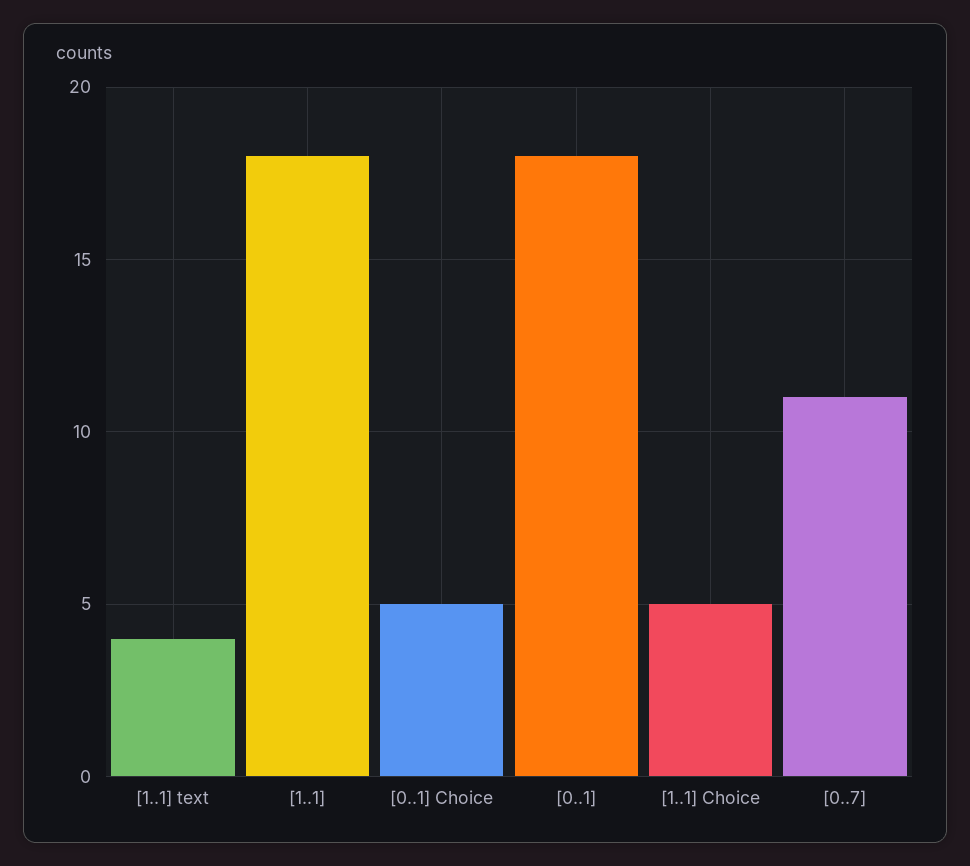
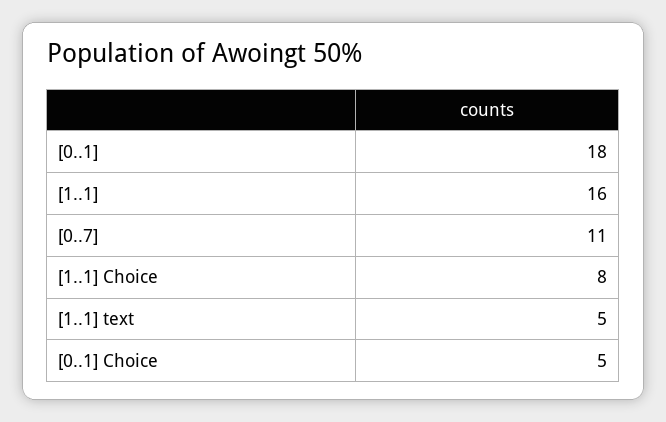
[1..1] text: 4 -> 5
[1..1]: 18 -> 16
[1..1] Choice: 5 -> 8

